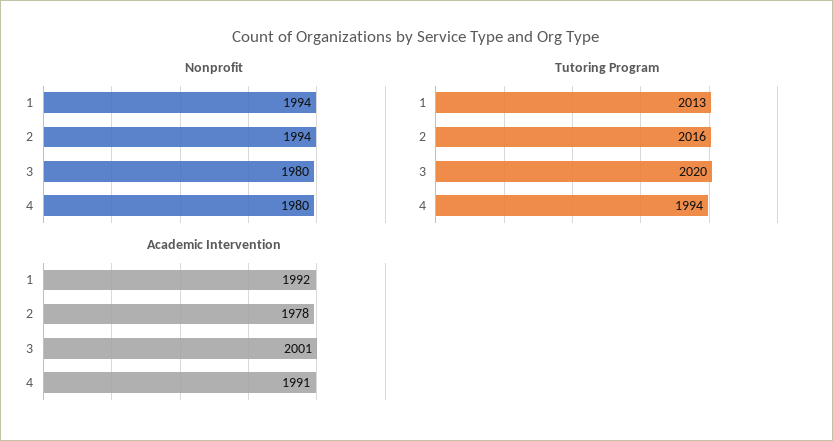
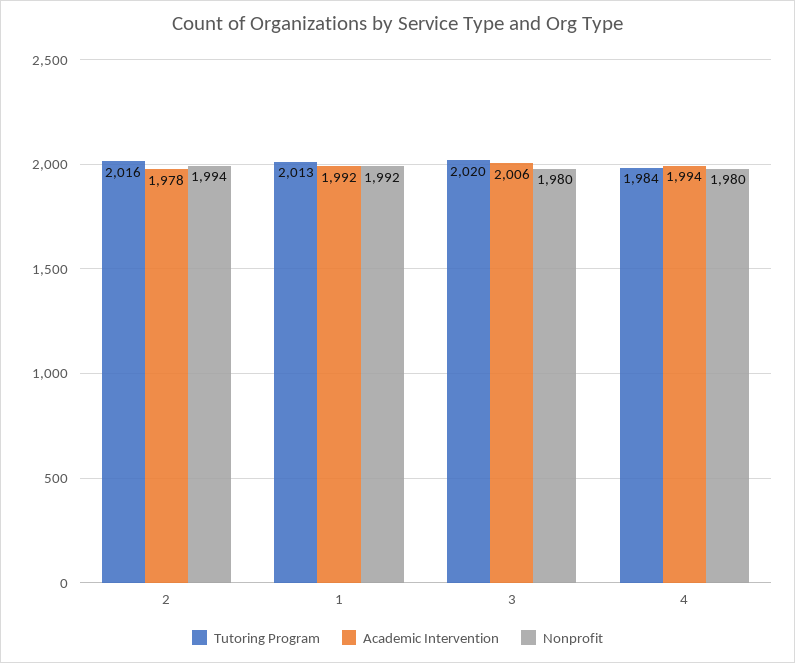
Nonprofit, 1: 1994 -> 1992
Tutoring Program, 4: 1994 -> 1984
Academic Intervention, 3: 2001 -> 2006
Academic Intervention, 4: 1991 -> 1994

